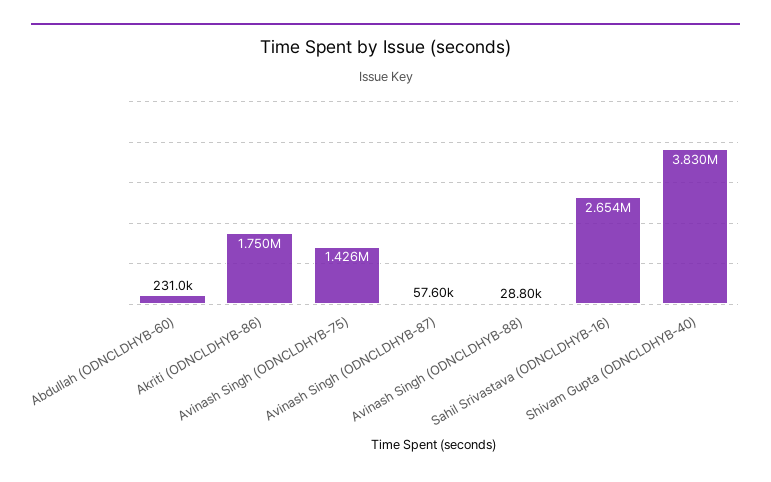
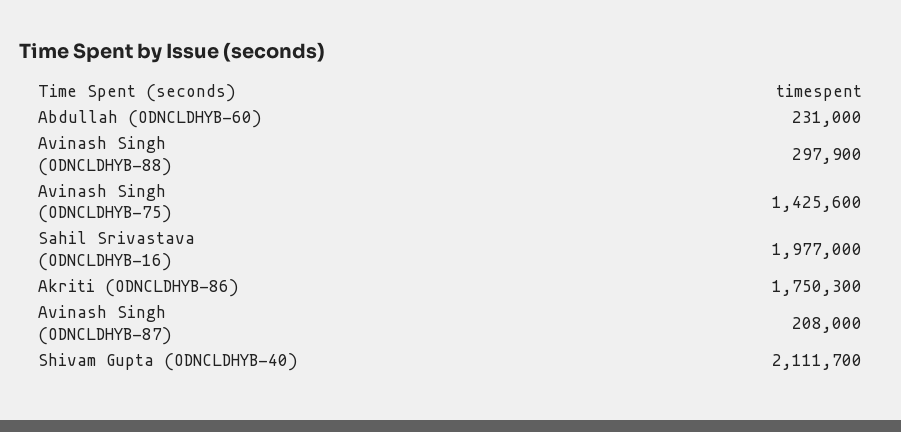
Avinash Singh (ODNCLDHYB-87): 57600 -> 208000
Avinash Singh (ODNCLDHYB-88): 28800 -> 297900
Sahil Srivastava (ODNCLDHYB-16): 2654000 -> 1977000
Shivam Gupta (ODNCLDHYB-40): 3830000 -> 2111700

